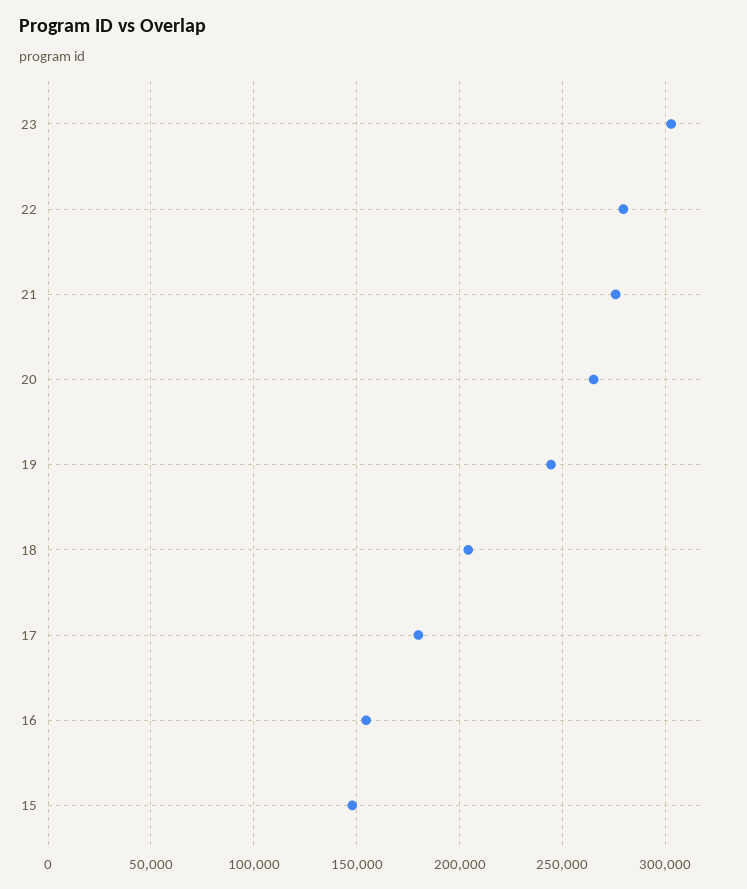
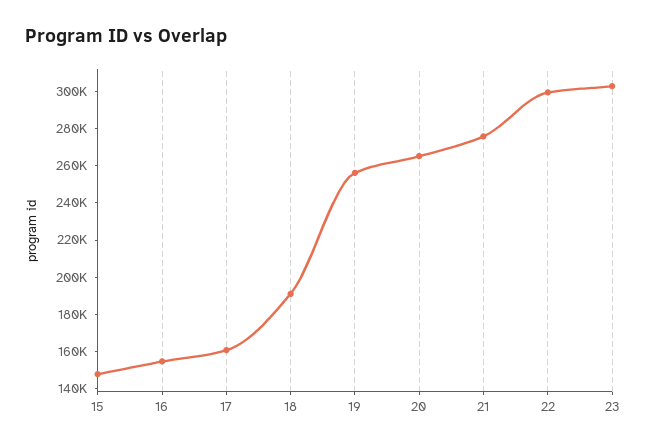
22: 280000 -> 300000
19: 245000 -> 255000
18: 205000 -> 190000
17: 180000 -> 160000

